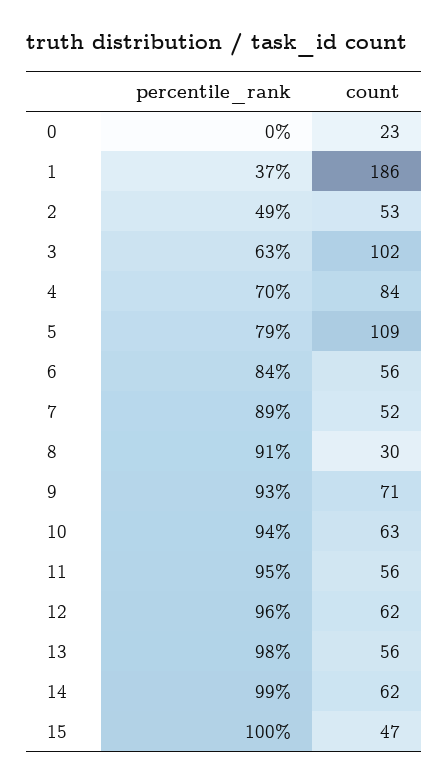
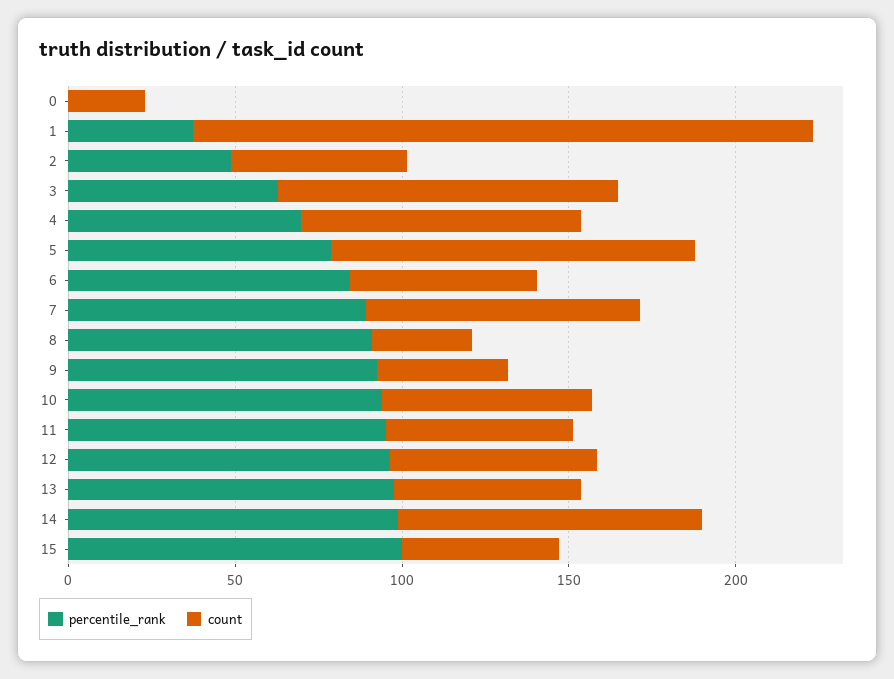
count, 7: 52 -> 80
count, 9: 71 -> 40
count, 14: 62 -> 90

